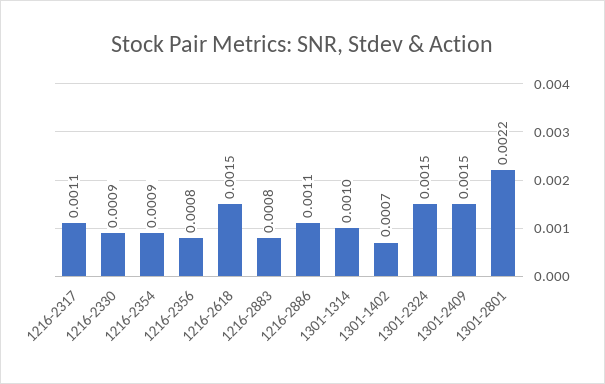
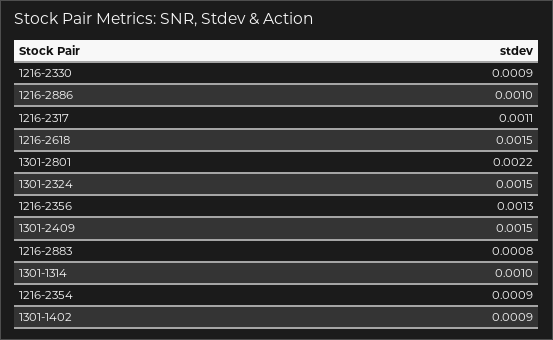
1216-2356: 0.0008 -> 0.0013
1216-2886: 0.0011 -> 0.001
1301-1402: 0.0007 -> 0.0009

